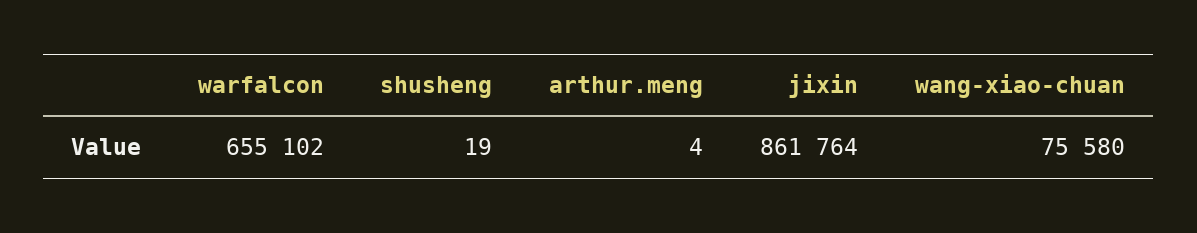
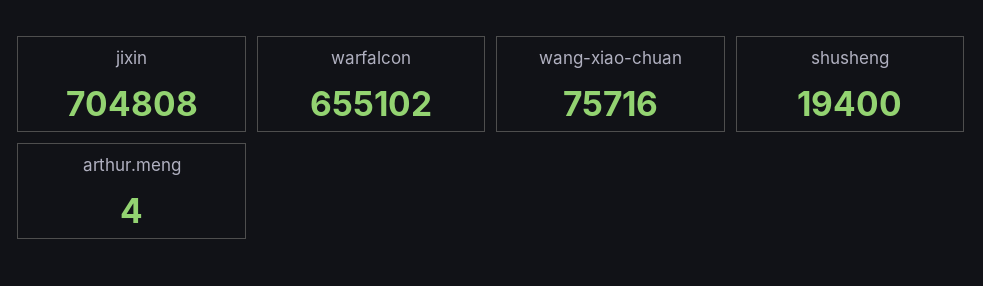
shusheng: 19 -> 19400
jixin: 861764 -> 704808
wang-xiao-chuan: 75580 -> 75716

